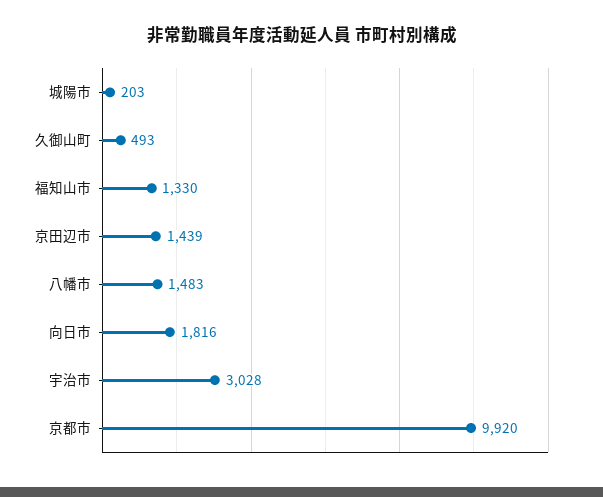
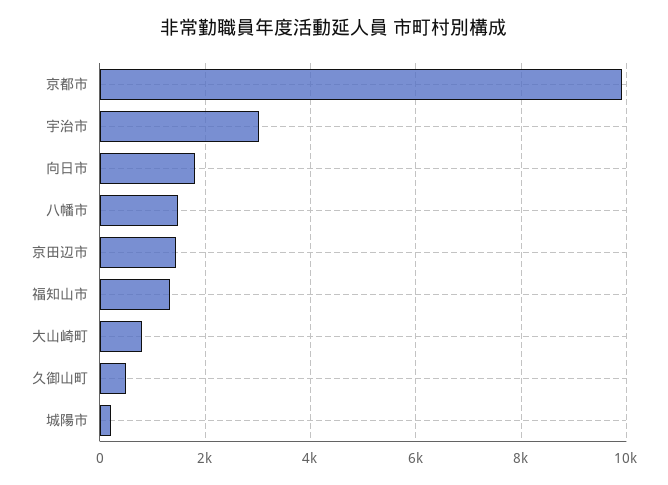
大山崎町: none -> 800

